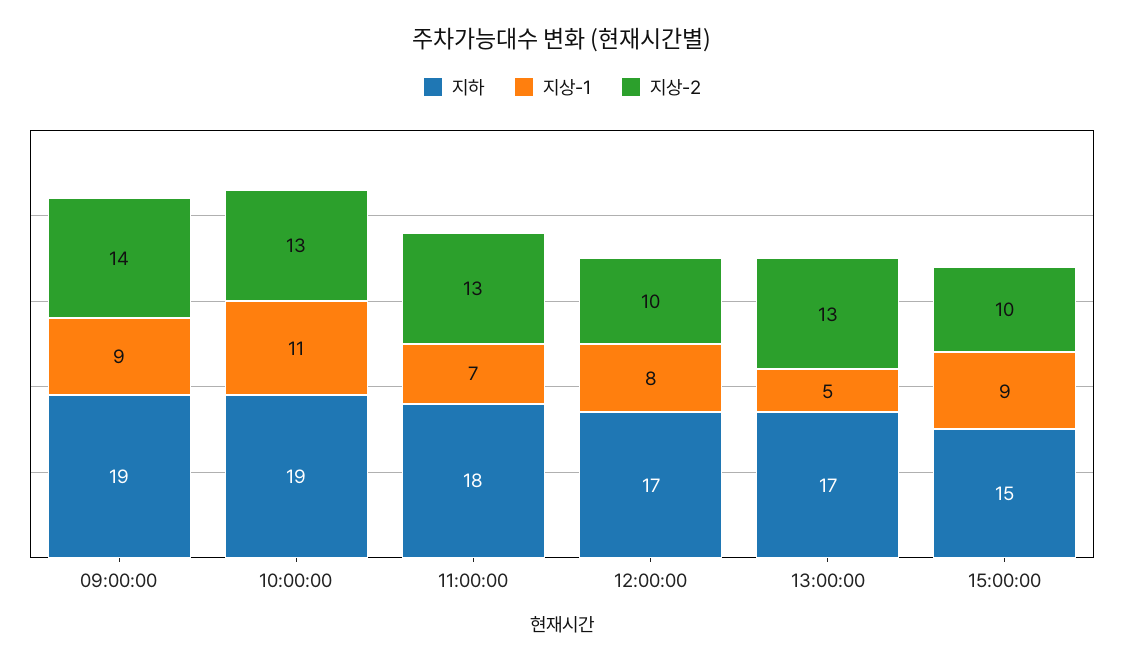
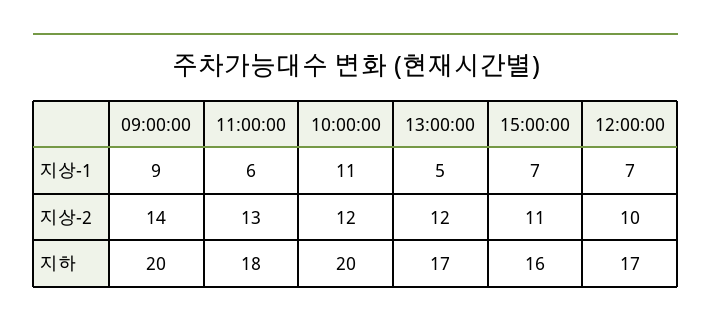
지하, 09:00:00: 19 -> 20
지하, 10:00:00: 19 -> 20
지상-2, 10:00:00: 13 -> 12
지상-1, 11:00:00: 7 -> 6
지상-1, 12:00:00: 8 -> 7
지상-2, 13:00:00: 13 -> 12
지하, 15:00:00: 15 -> 16
지상-1, 15:00:00: 9 -> 7
지상-2, 15:00:00: 10 -> 11

